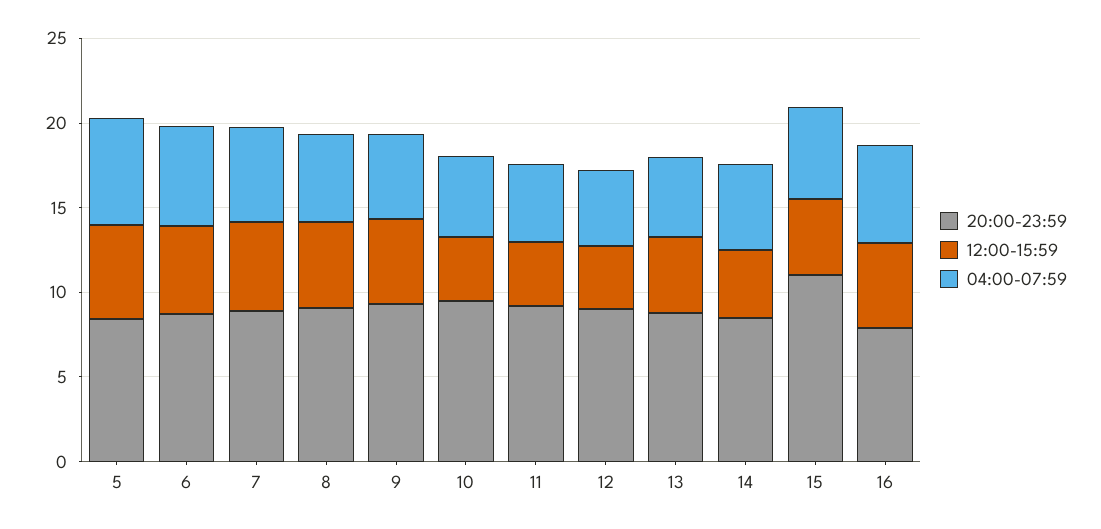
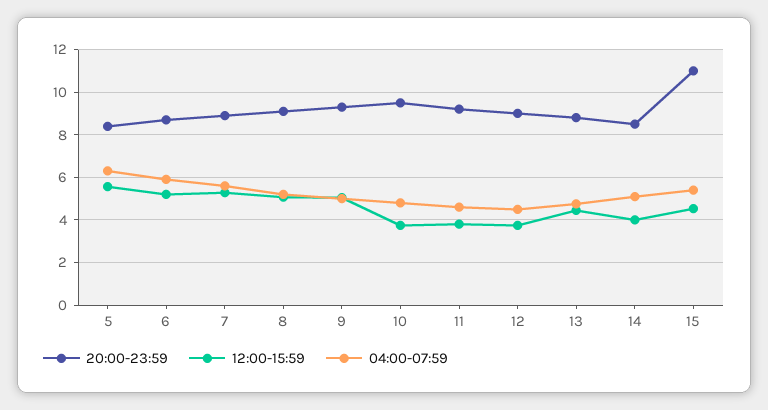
20:00-23:59, 16: 8 -> none
12:00-15:59, 16: 5 -> none
04:00-07:59, 16: 6 -> none

